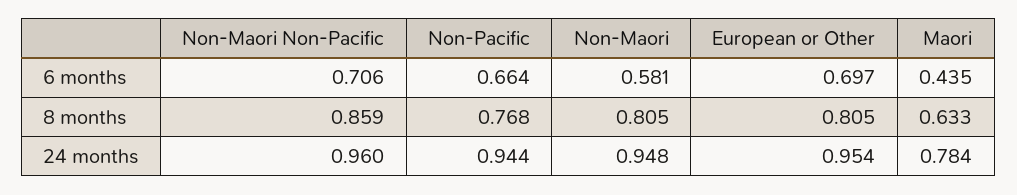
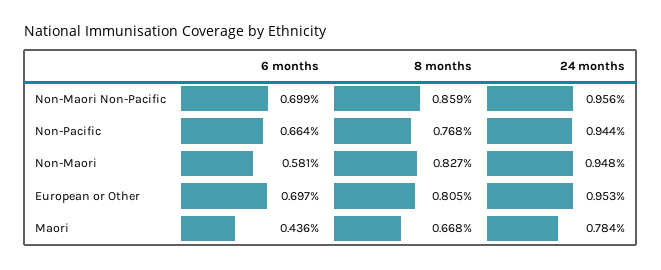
Non-Maori Non-Pacific, 6 months: 0.706 -> 0.699
Maori, 6 months: 0.435 -> 0.436
Non-Maori, 8 months: 0.805 -> 0.827
Maori, 8 months: 0.633 -> 0.668
Non-Maori Non-Pacific, 24 months: 0.96 -> 0.956
European or Other, 24 months: 0.954 -> 0.953

